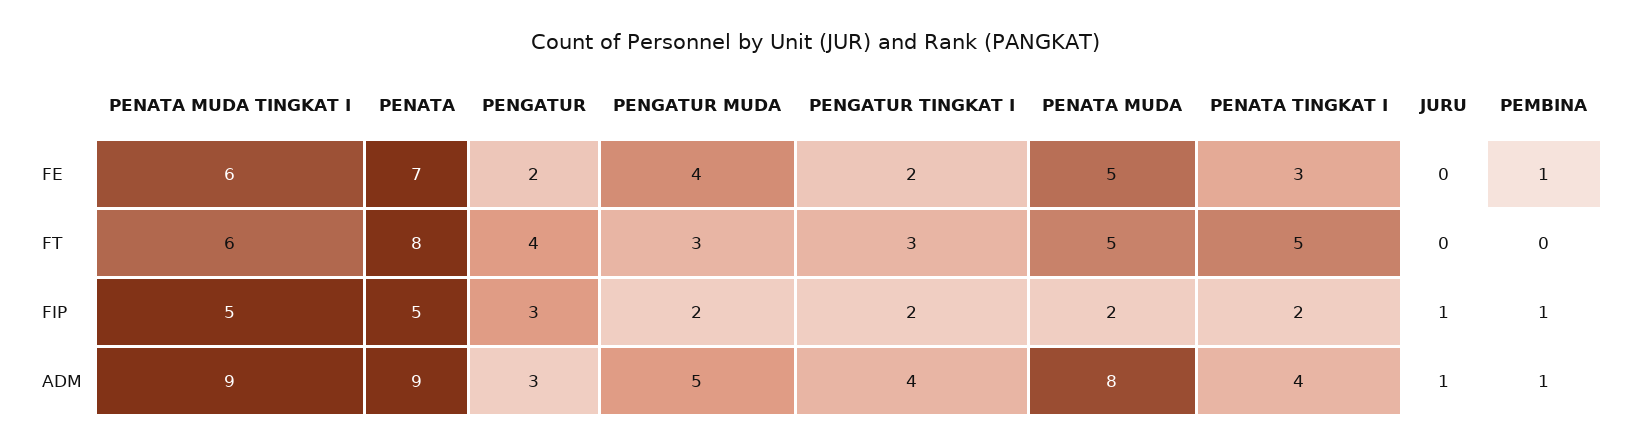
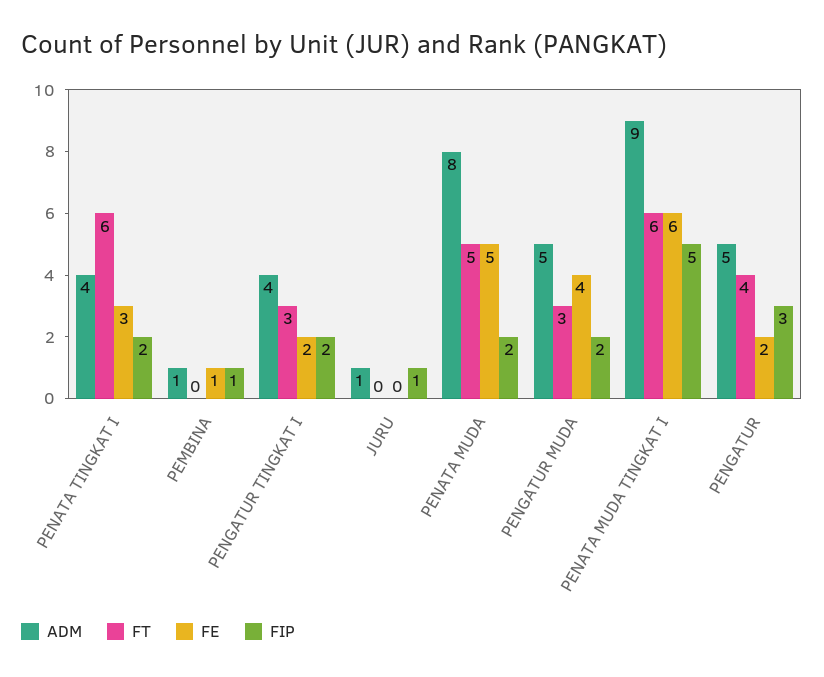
FE, PENATA: 7 -> none
FT, PENATA: 8 -> none
FT, PENATA TINGKAT I: 5 -> 6
FIP, PENATA: 5 -> none
ADM, PENATA: 9 -> none
ADM, PENGATUR: 3 -> 5

